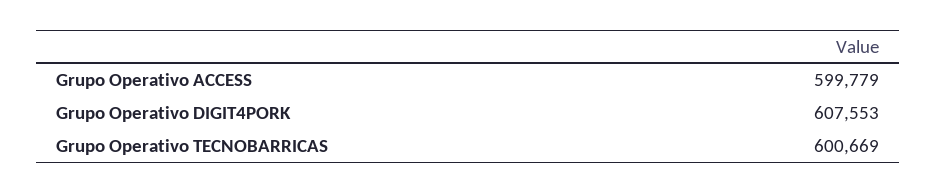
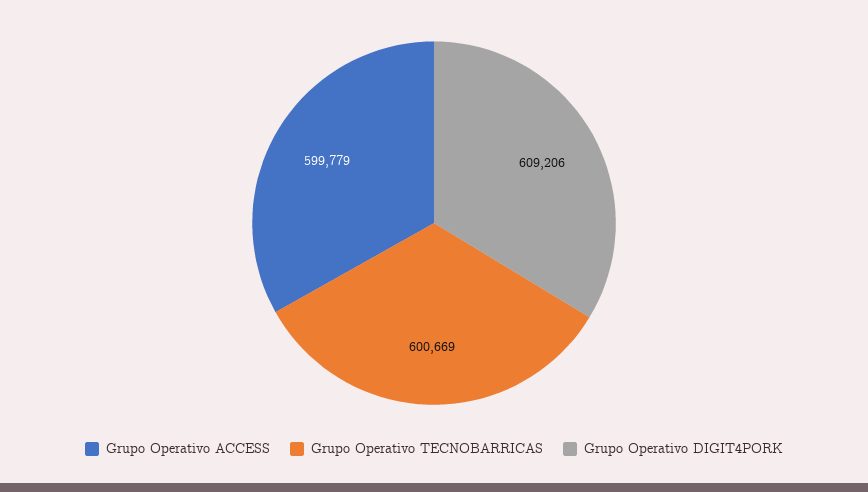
Grupo Operativo DIGIT4PORK: 607553 -> 609206

